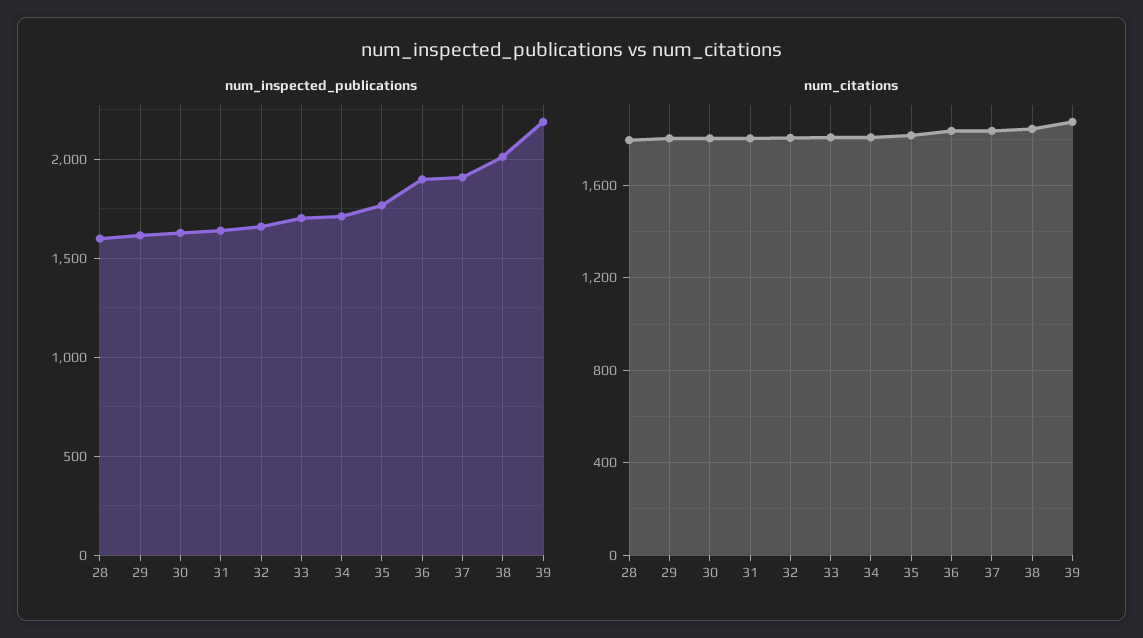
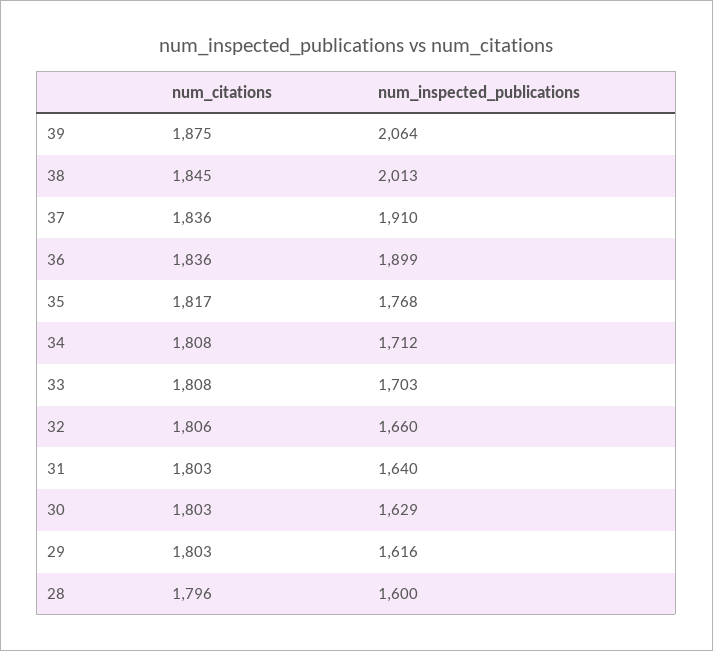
num_inspected_publications, 39: 2200 -> 2064

